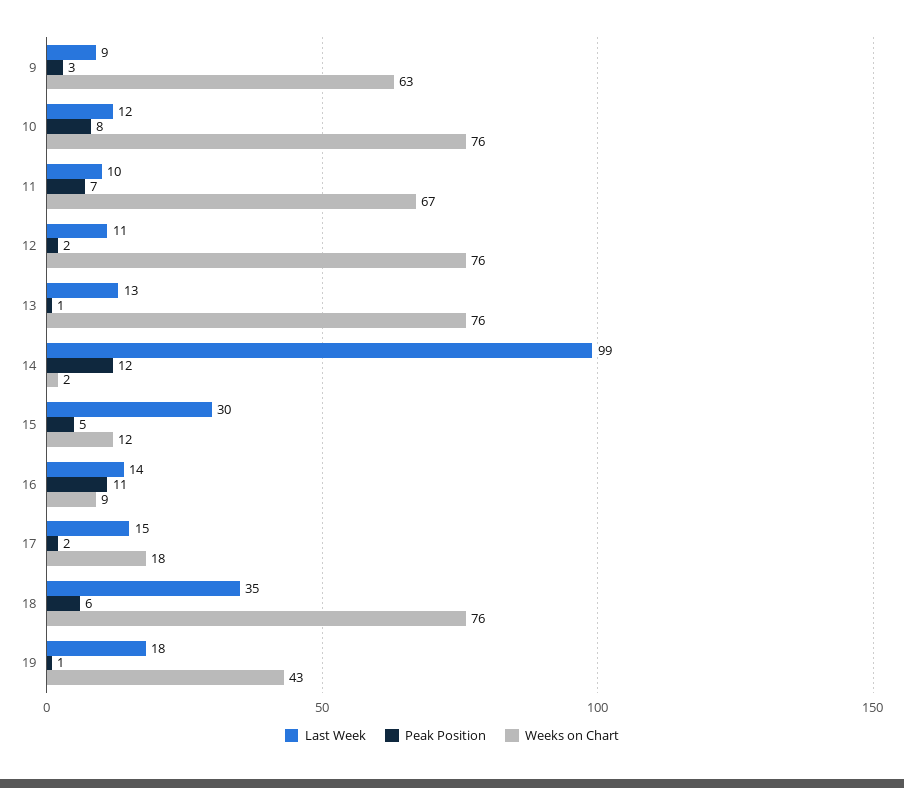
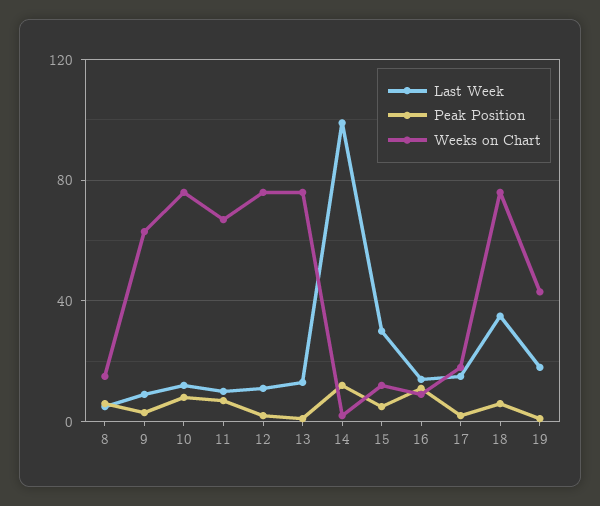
Last Week, 8: none -> 5
Peak Position, 8: none -> 5
Weeks on Chart, 8: none -> 15

